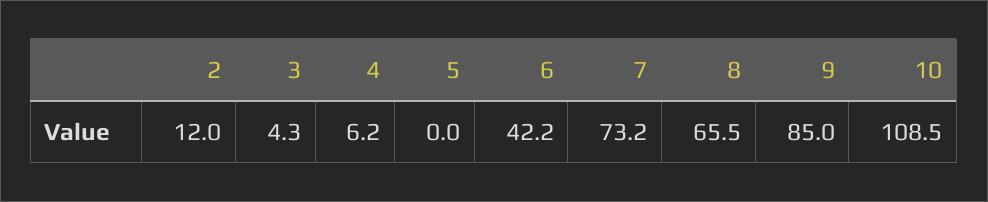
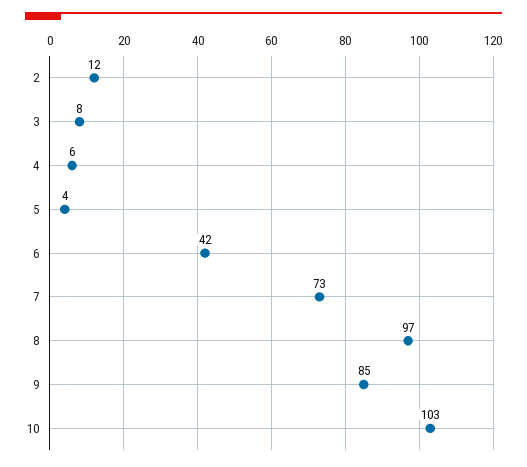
3: 4.3 -> 8
5: 0 -> 4
8: 65.5 -> 97
10: 108.5 -> 103

